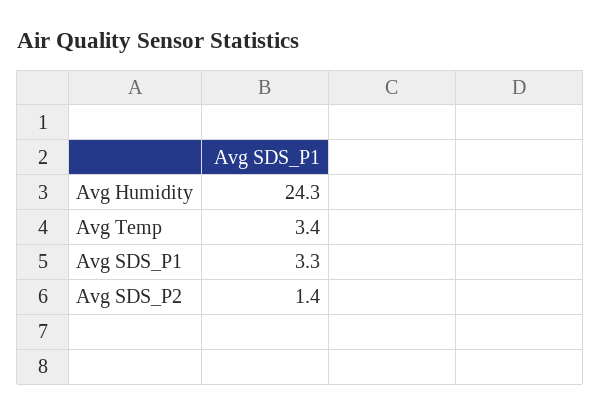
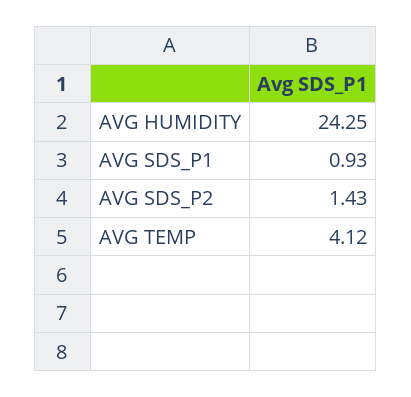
Avg Temp: 3.4 -> 4.12
Avg SDS_P1: 3.3 -> 0.93

